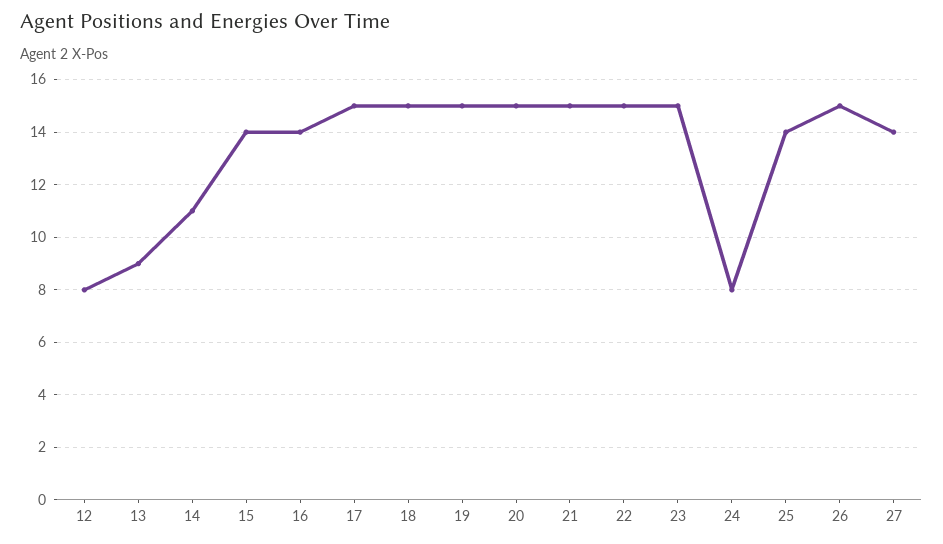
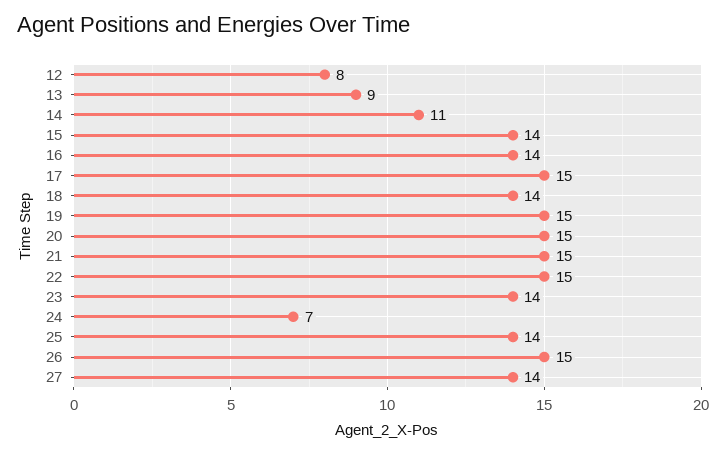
18: 15 -> 14
23: 15 -> 14
24: 8 -> 7

